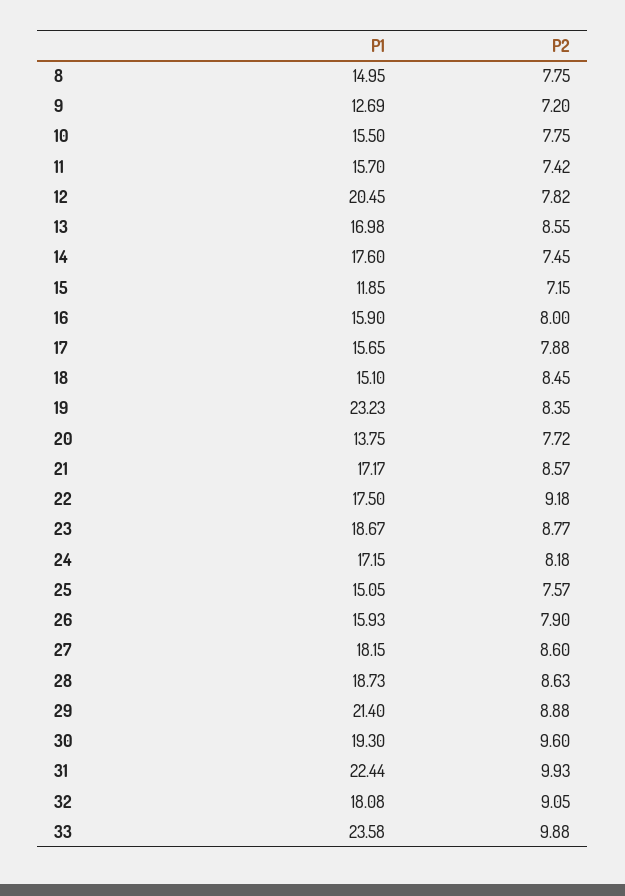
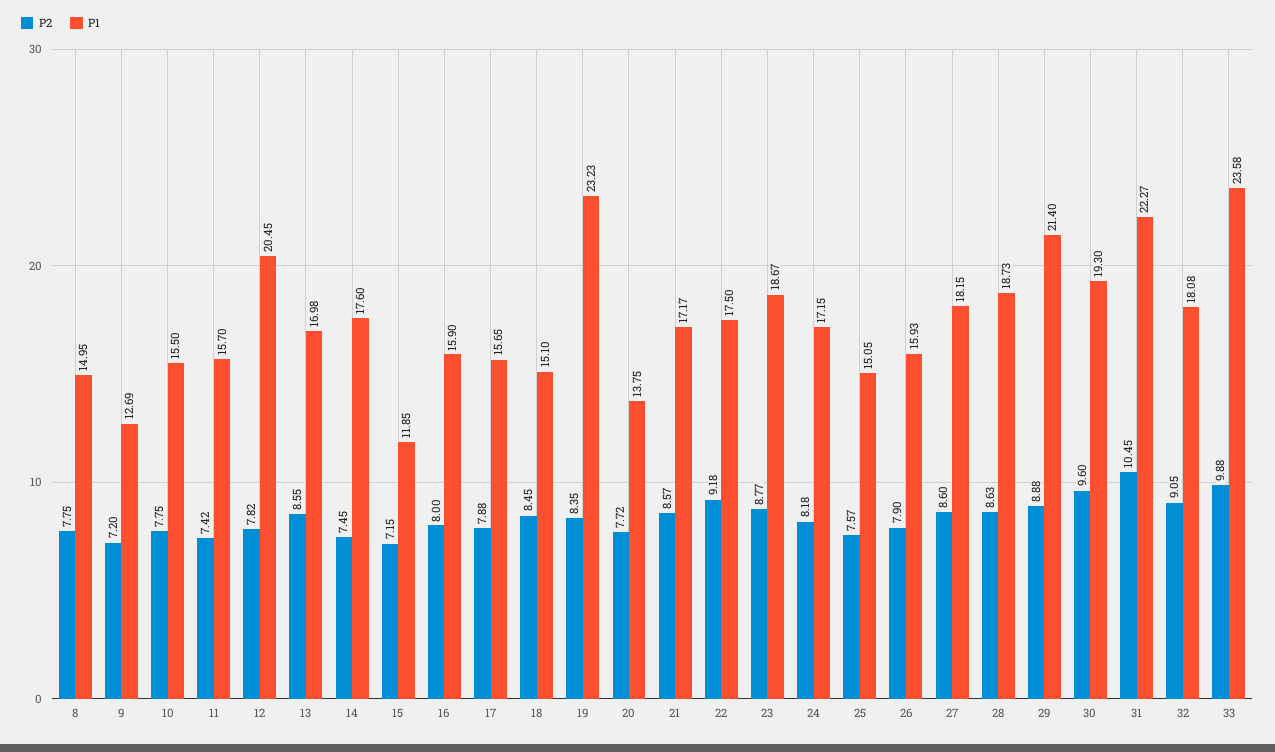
P1, 31: 22.44 -> 22.27
P2, 31: 9.93 -> 10.45

